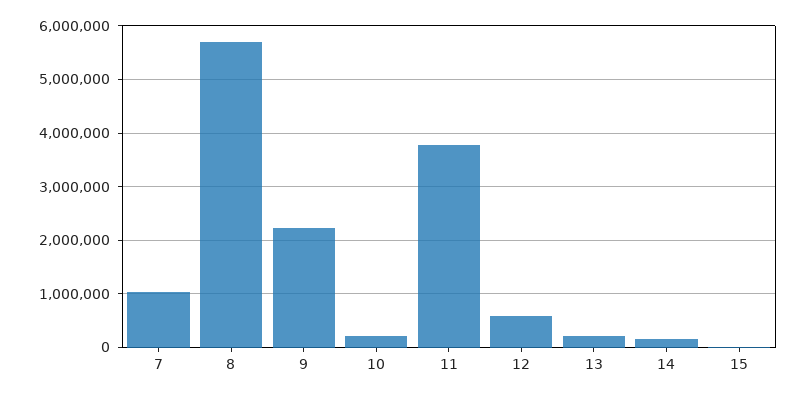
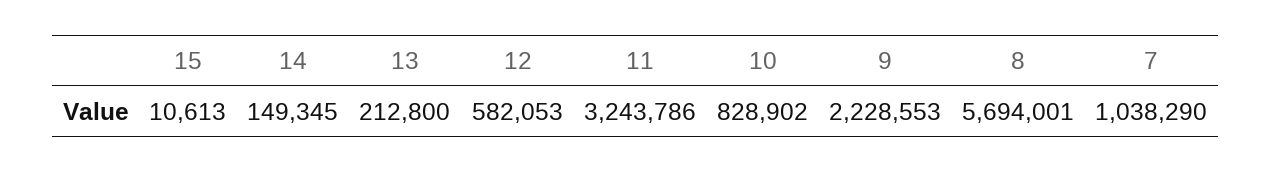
10: 200000 -> 828902
11: 3800000 -> 3243786

